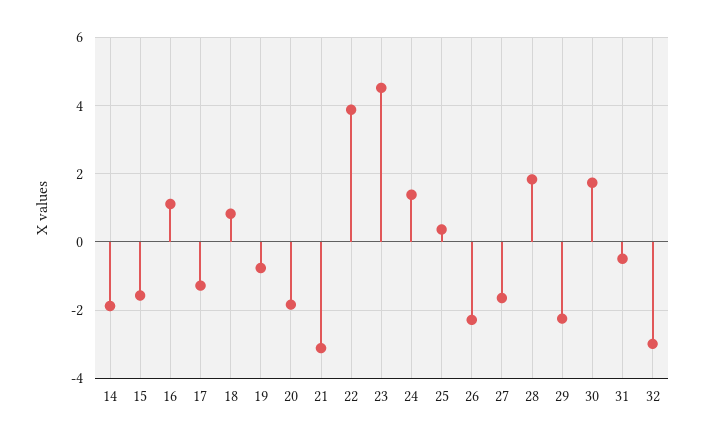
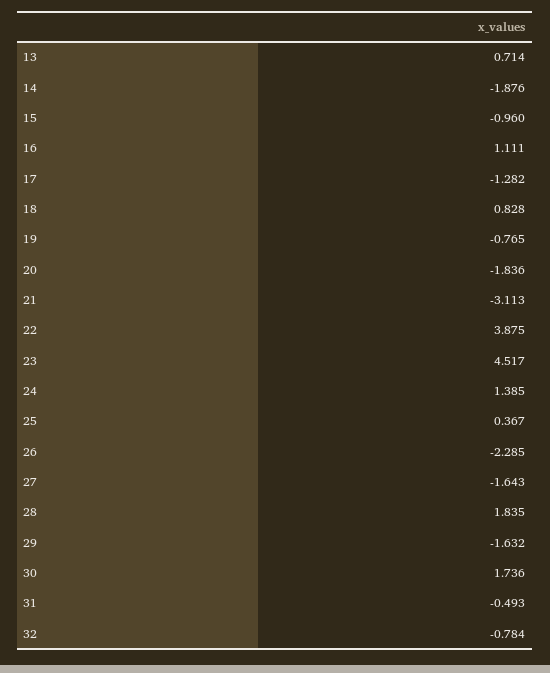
15: -1.6 -> -0.96
29: -2.2 -> -1.632
32: -3 -> -0.784
13: none -> 0.714

